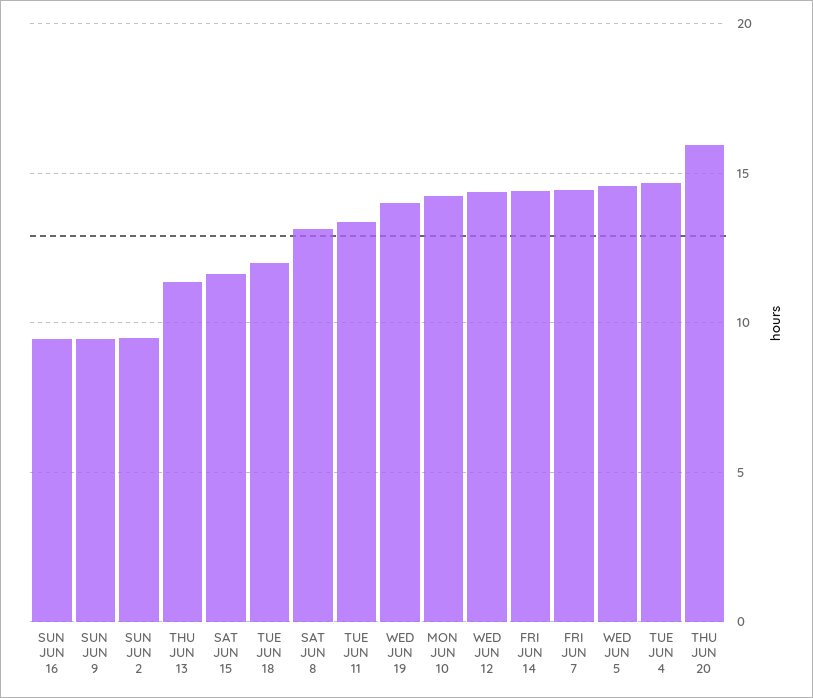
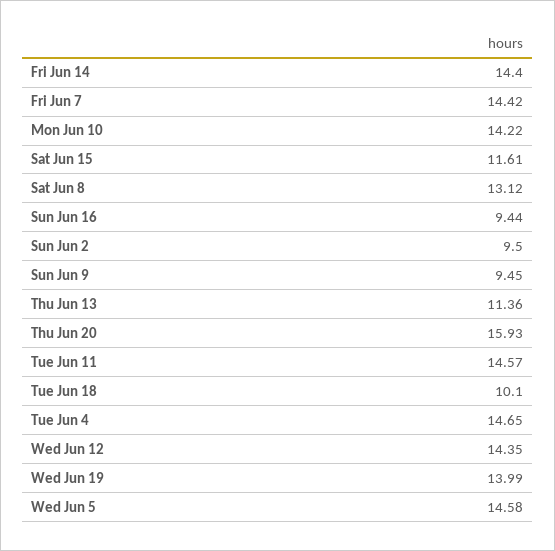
TUE JUN 18: 12 -> 10.1
TUE JUN 11: 13.5 -> 14.57

